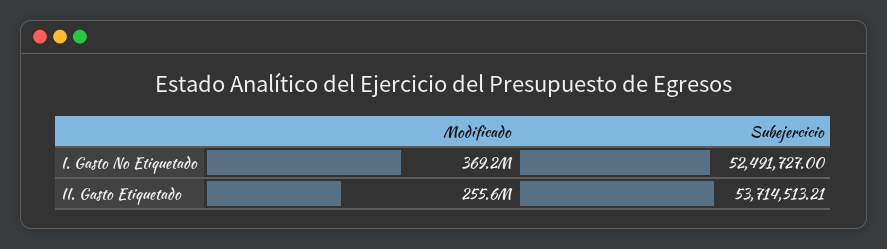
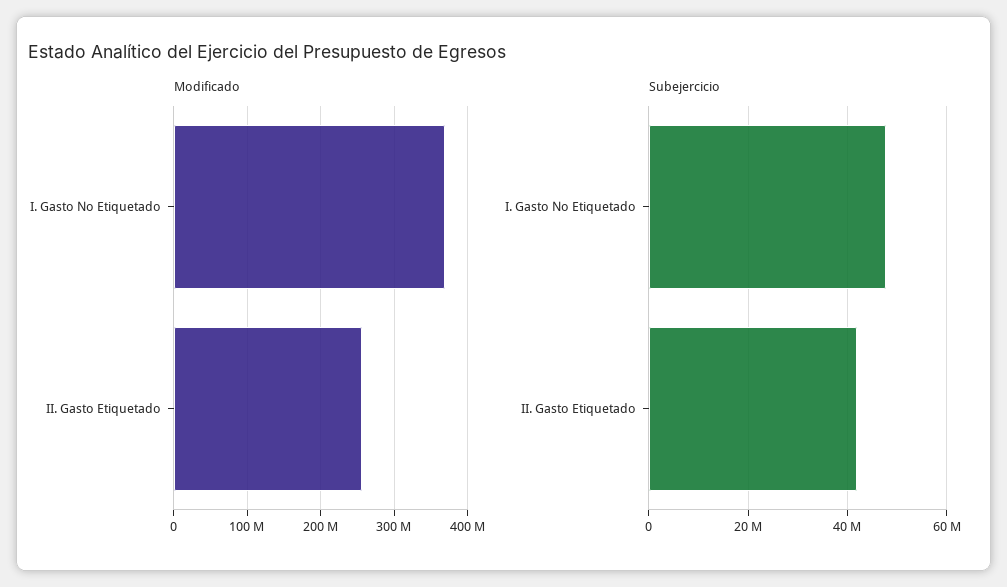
Subejercicio, I. Gasto No Etiquetado: 52491727 -> 48000000
Subejercicio, II. Gasto Etiquetado: 53714513.21 -> 42000000

